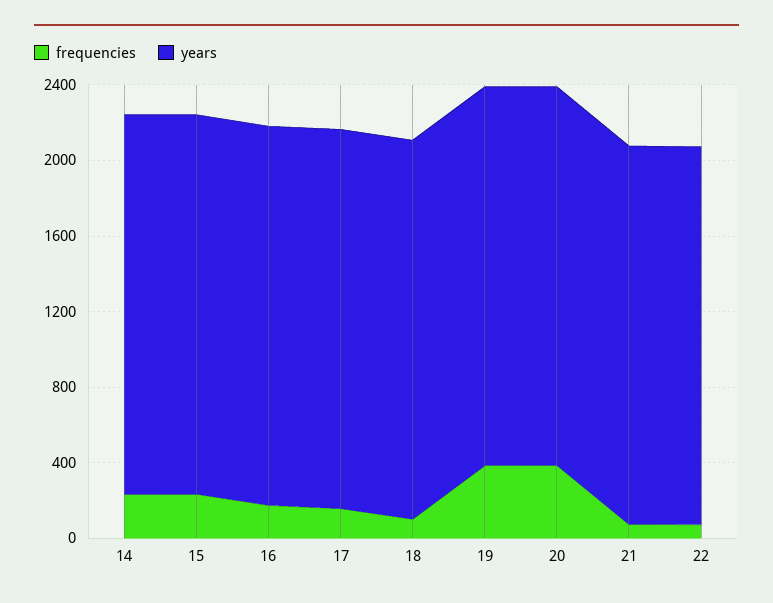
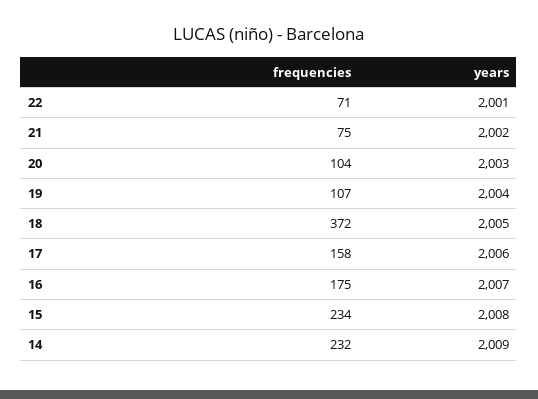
frequencies, 18: 100 -> 372
frequencies, 19: 400 -> 107
frequencies, 20: 400 -> 104

